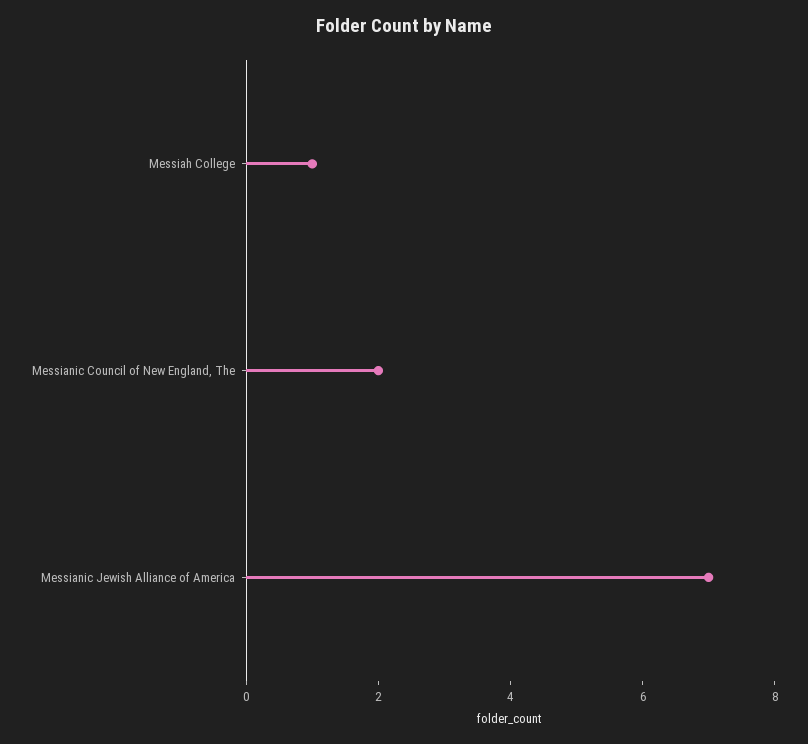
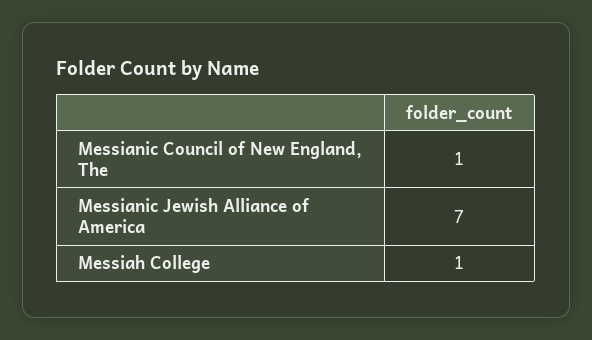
Messianic Council of New England, The: 2 -> 1

